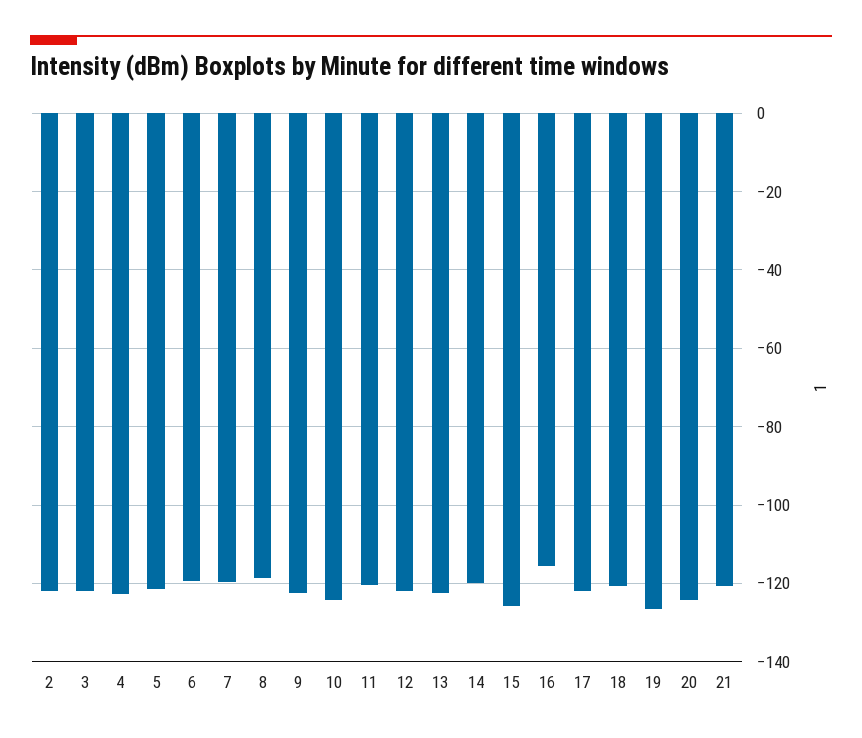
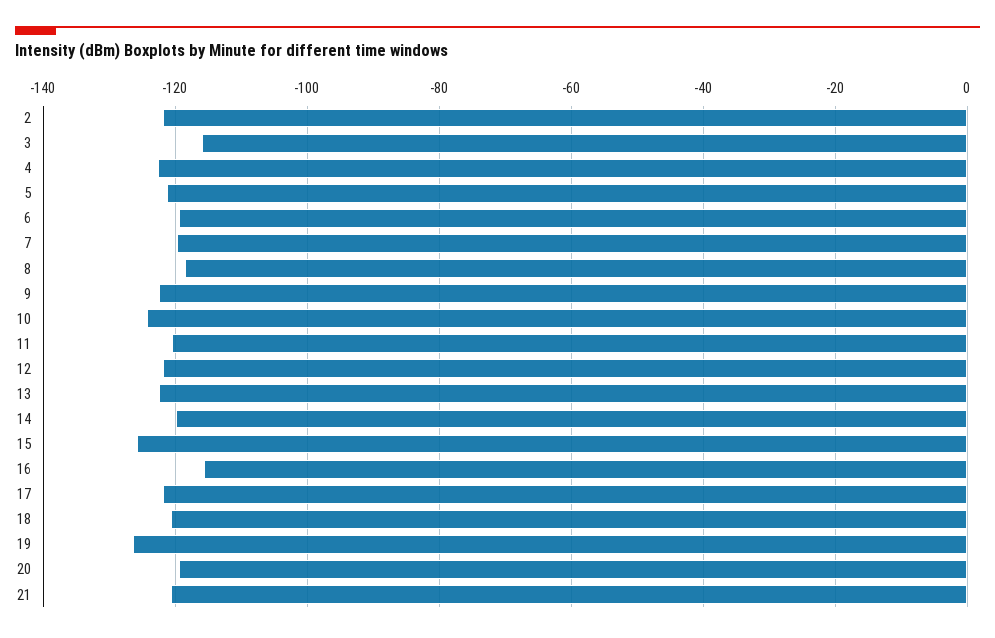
3: -122 -> -116
20: -124 -> -120

